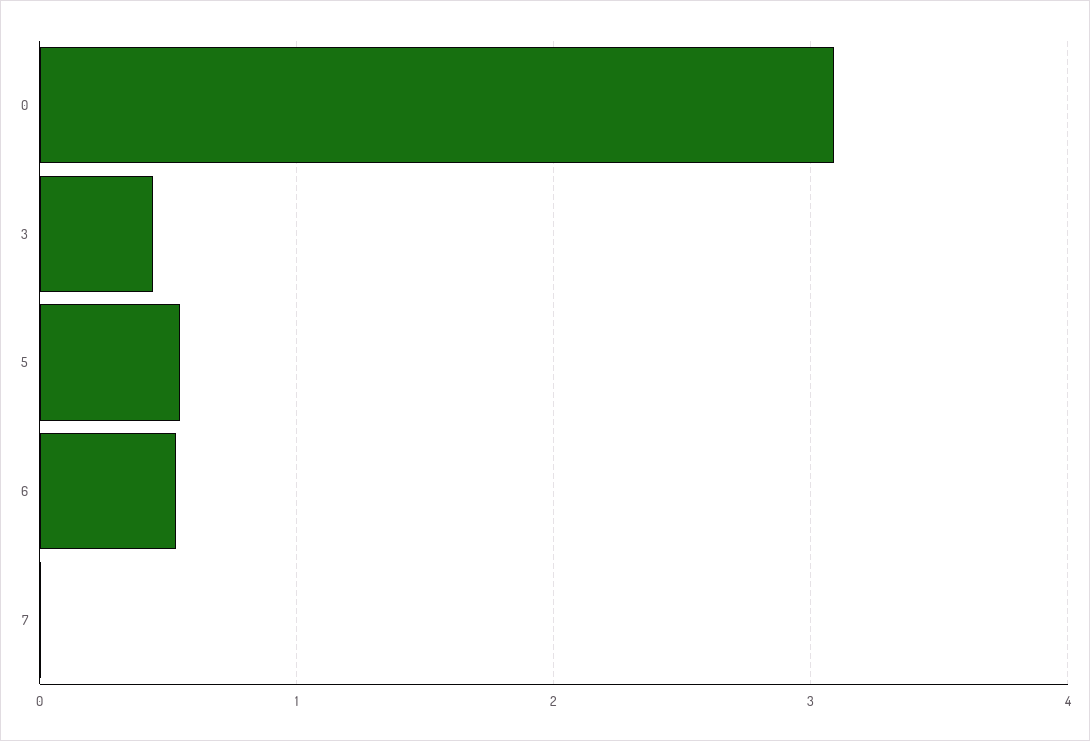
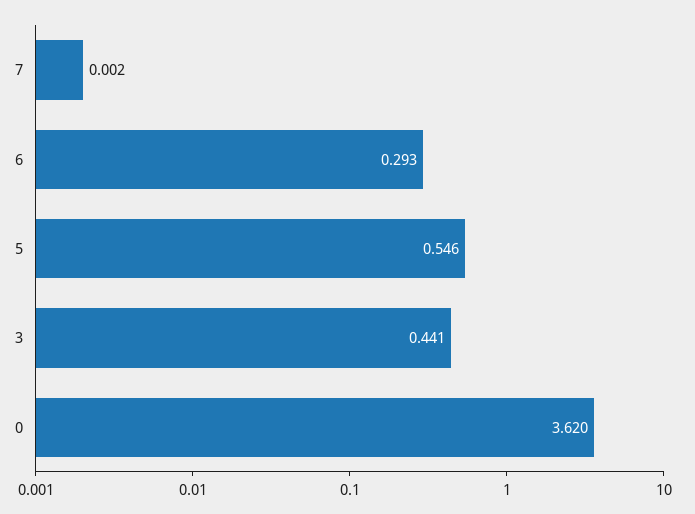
0: 3.1 -> 3.62
6: 0.5 -> 0.293

